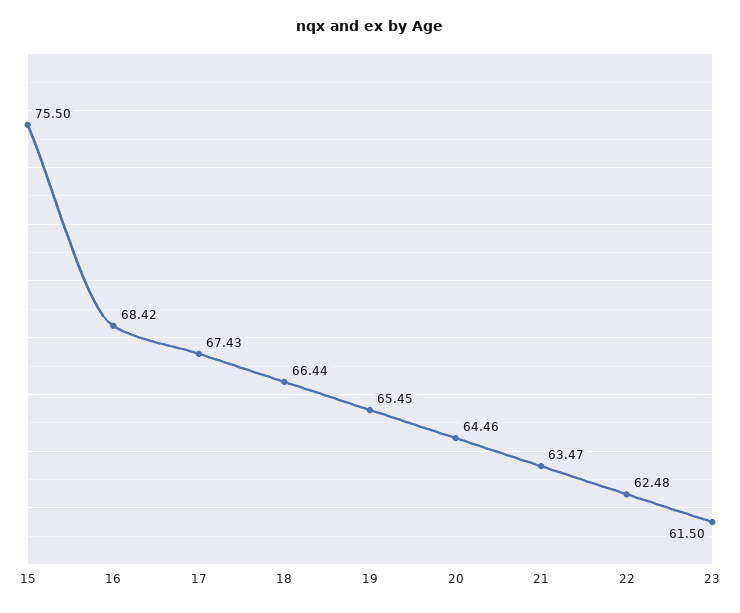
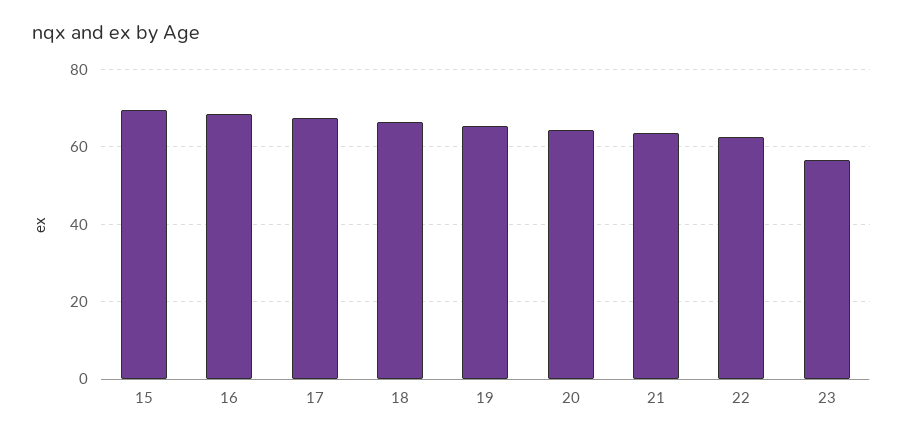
15: 75.5 -> 70
23: 61.5 -> 56

